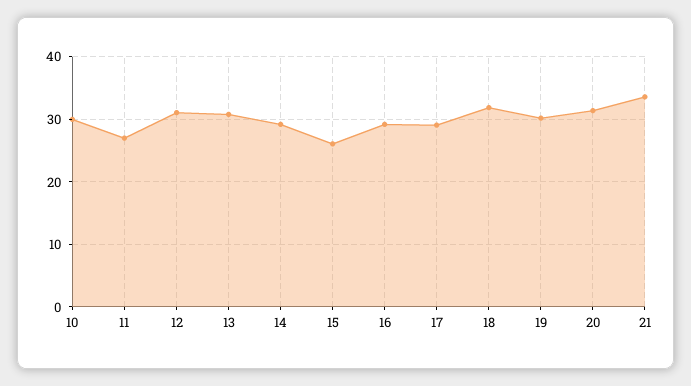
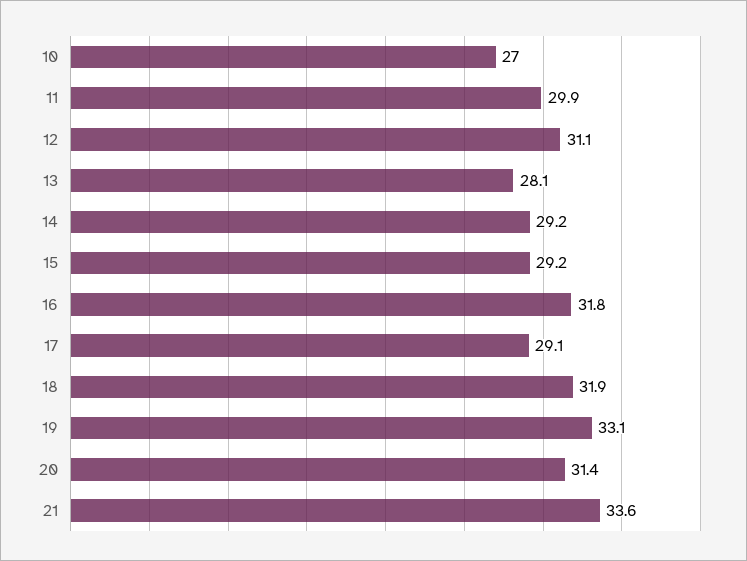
10: 30 -> 27
11: 27 -> 29.9
13: 31 -> 28.1
15: 26 -> 29.2
16: 29 -> 31.8
19: 30 -> 33.1

